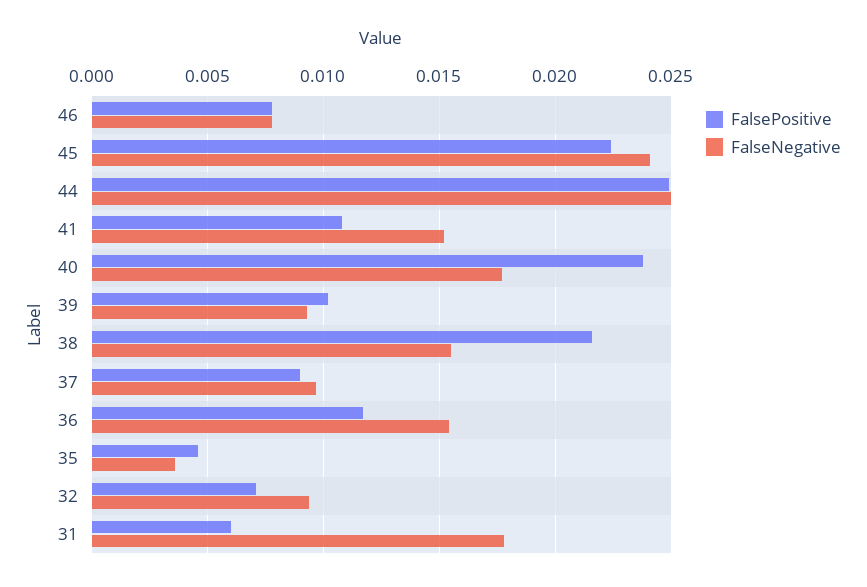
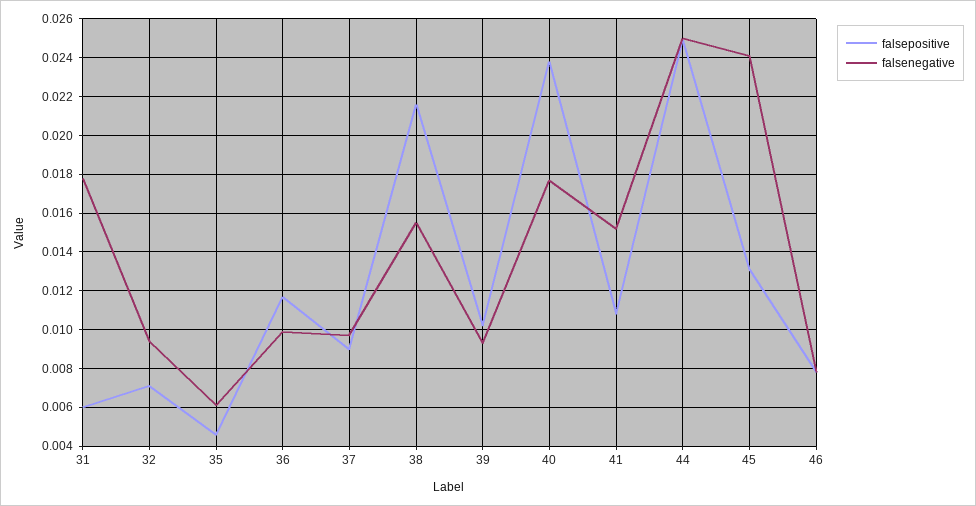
FalsePositive, 45: 0.0225 -> 0.013
FalseNegative, 36: 0.0155 -> 0.01
FalseNegative, 35: 0.0035 -> 0.006

